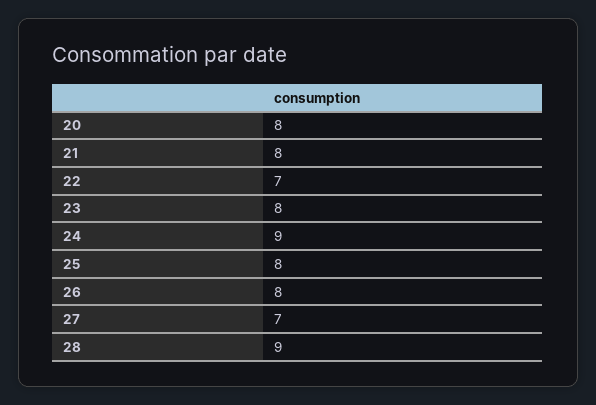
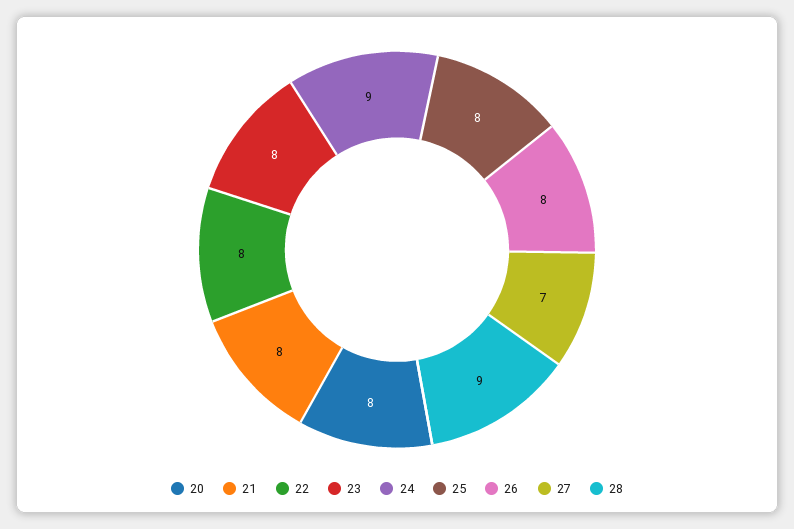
22: 7 -> 8

